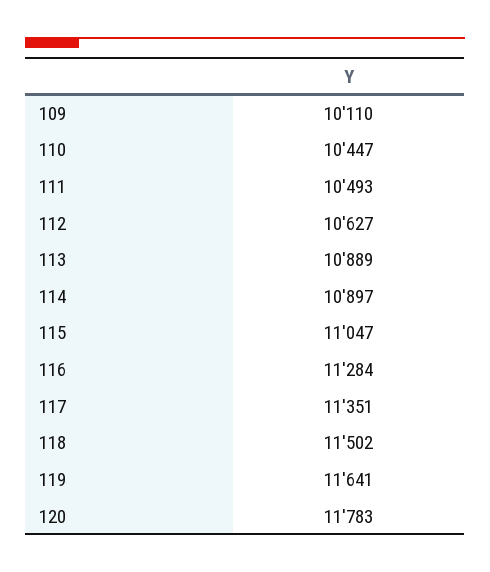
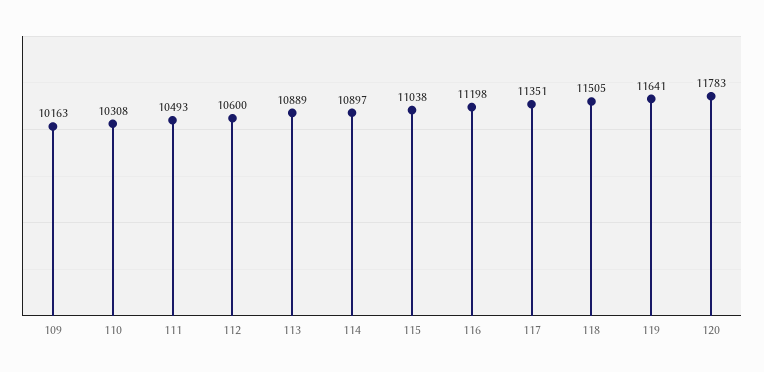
109: 10110 -> 10163
110: 10447 -> 10308
112: 10627 -> 10600
115: 11047 -> 11038
116: 11284 -> 11198
118: 11502 -> 11505

